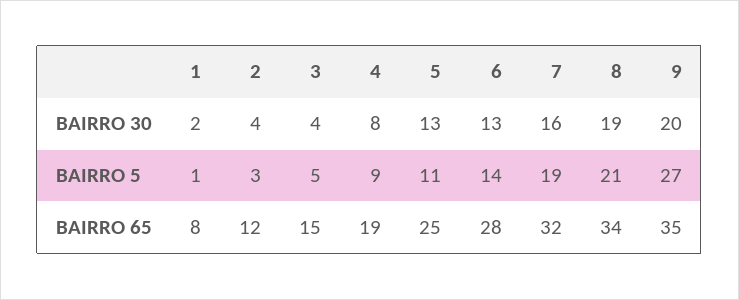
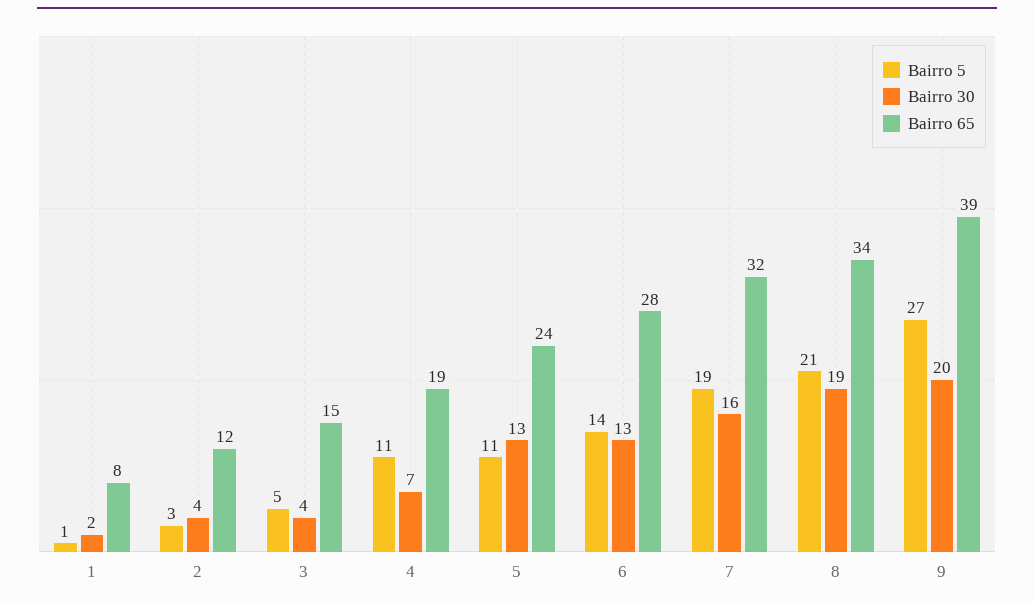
BAIRRO 30, 4: 8 -> 7
BAIRRO 5, 4: 9 -> 11
BAIRRO 65, 5: 25 -> 24
BAIRRO 65, 9: 35 -> 39

